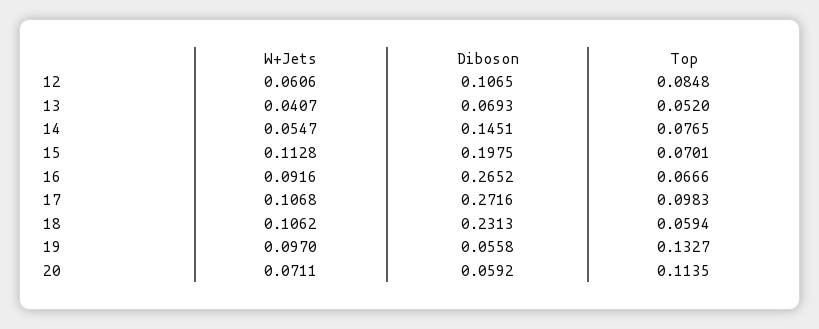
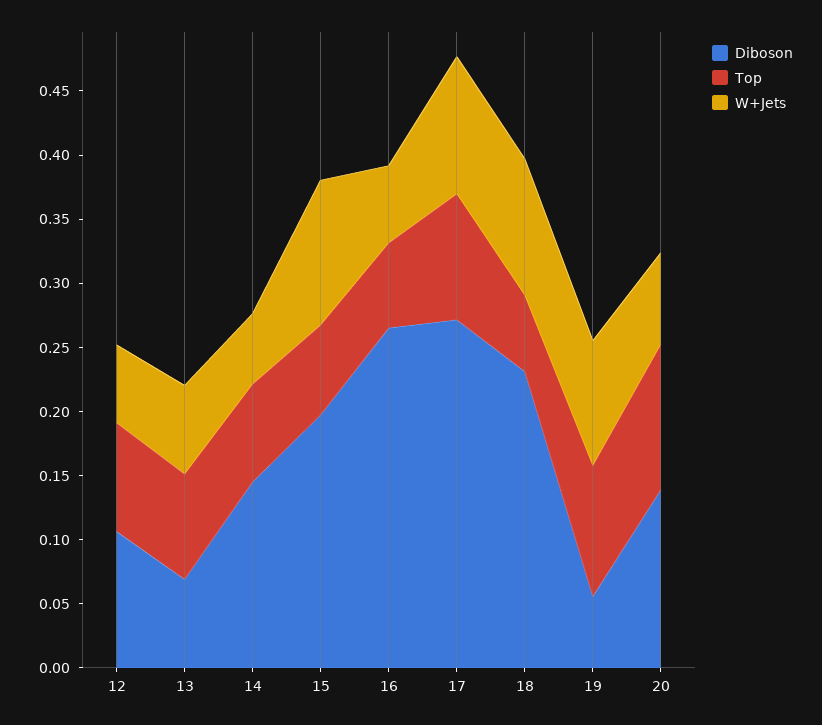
W+Jets, 13: 0.0407 -> 0.07
Top, 13: 0.052 -> 0.08
W+Jets, 16: 0.0916 -> 0.06
Top, 19: 0.1327 -> 0.1
Diboson, 20: 0.0592 -> 0.14

